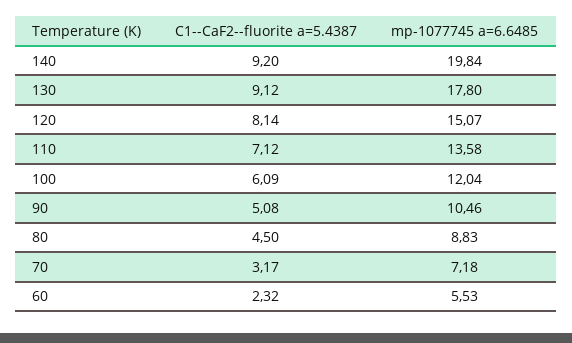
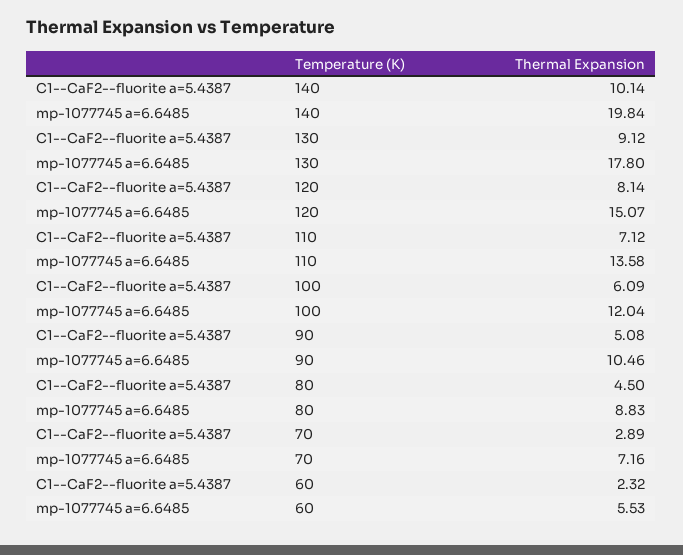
C1--CaF2--fluorite a=5.4387, 140: 9.2 -> 10.14
C1--CaF2--fluorite a=5.4387, 70: 3.17 -> 2.89
mp-1077745 a=6.6485, 70: 7.18 -> 7.16

